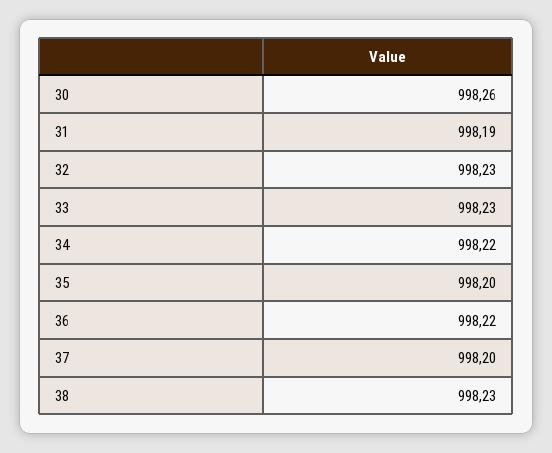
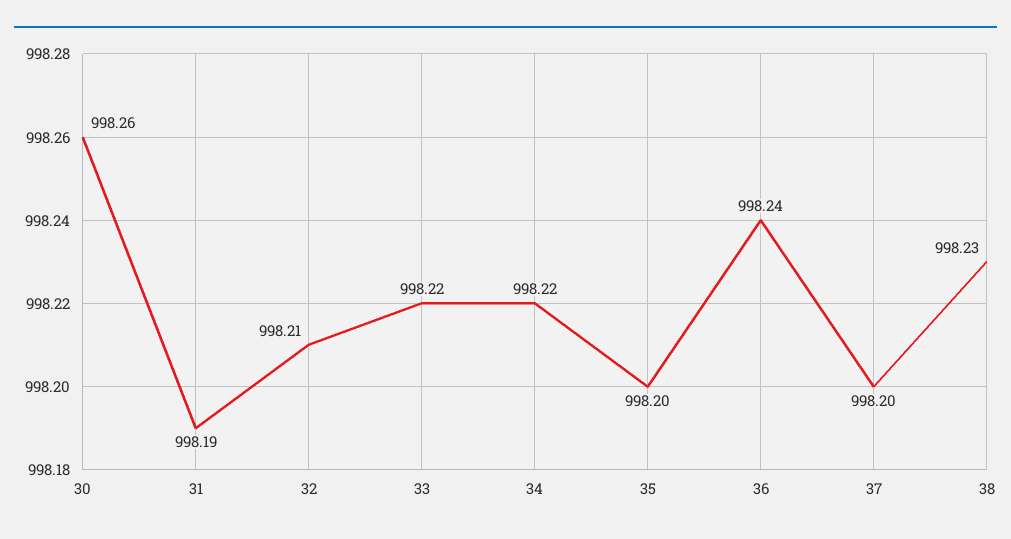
32: 998.23 -> 998.21
33: 998.23 -> 998.22
36: 998.22 -> 998.24

